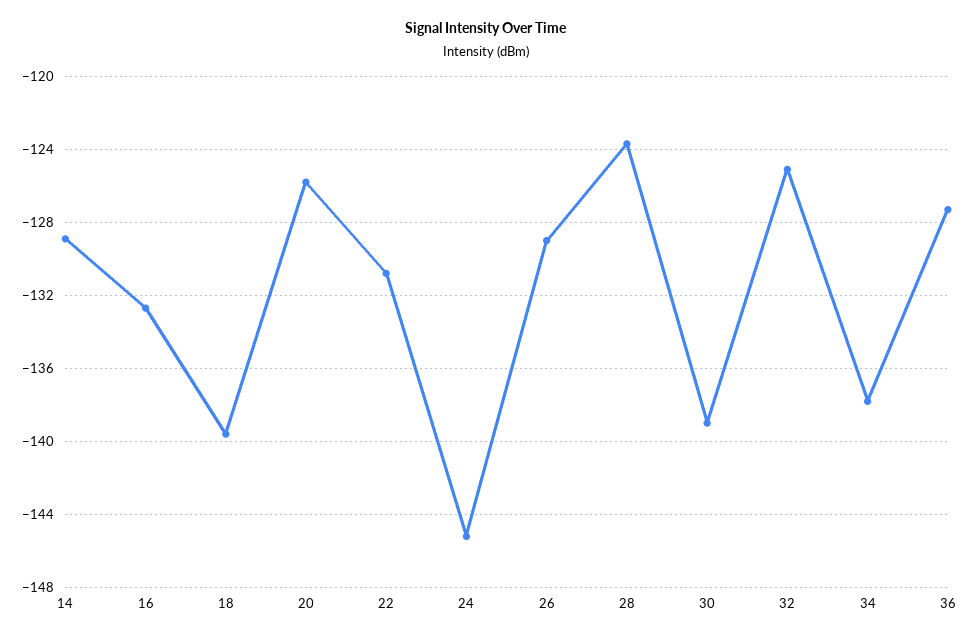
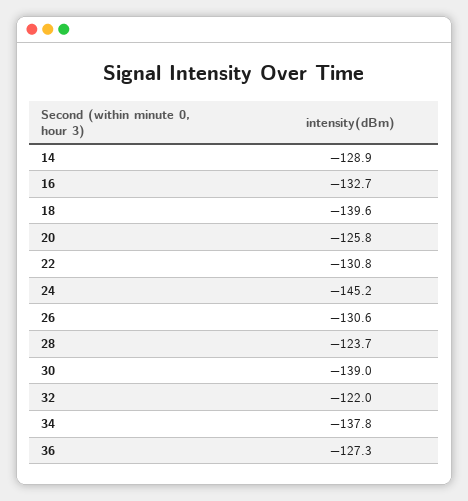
26: -129 -> -130.6
32: -125 -> -122

